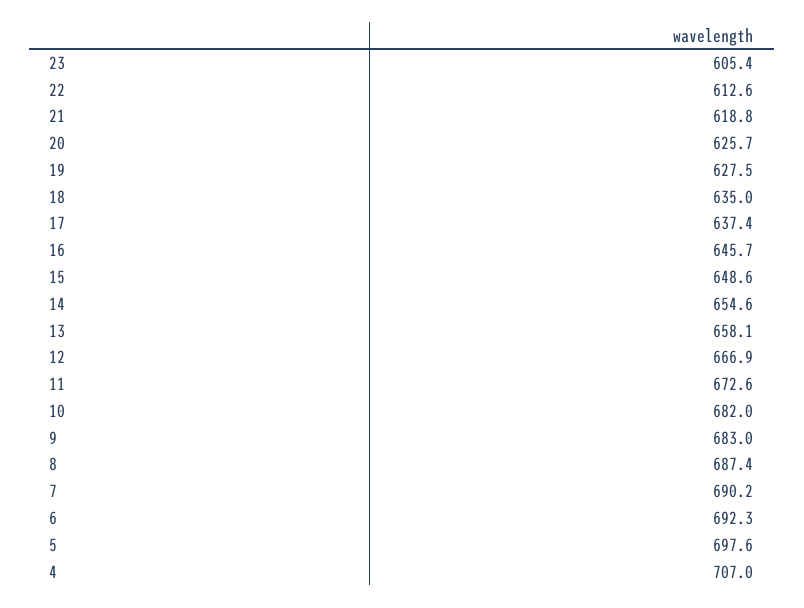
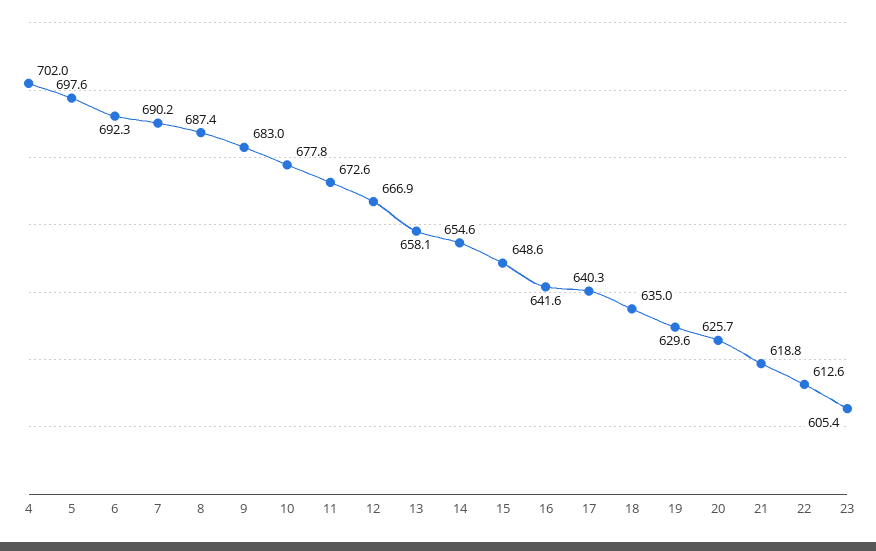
19: 627.5 -> 629.6
17: 637.4 -> 640.3
16: 645.7 -> 641.6
10: 682 -> 677.8
4: 707 -> 702

